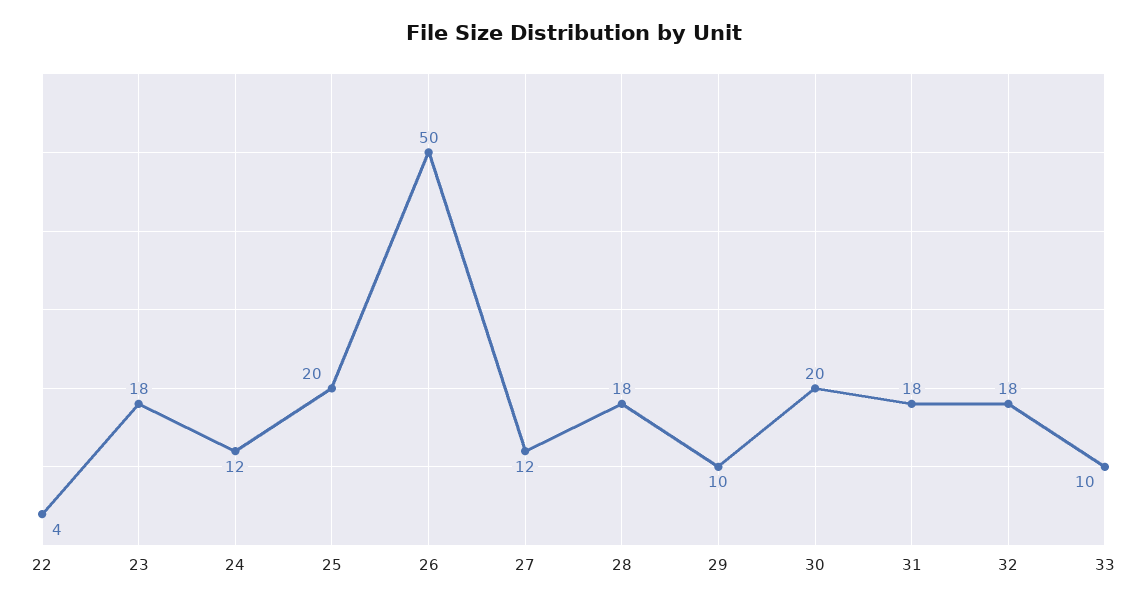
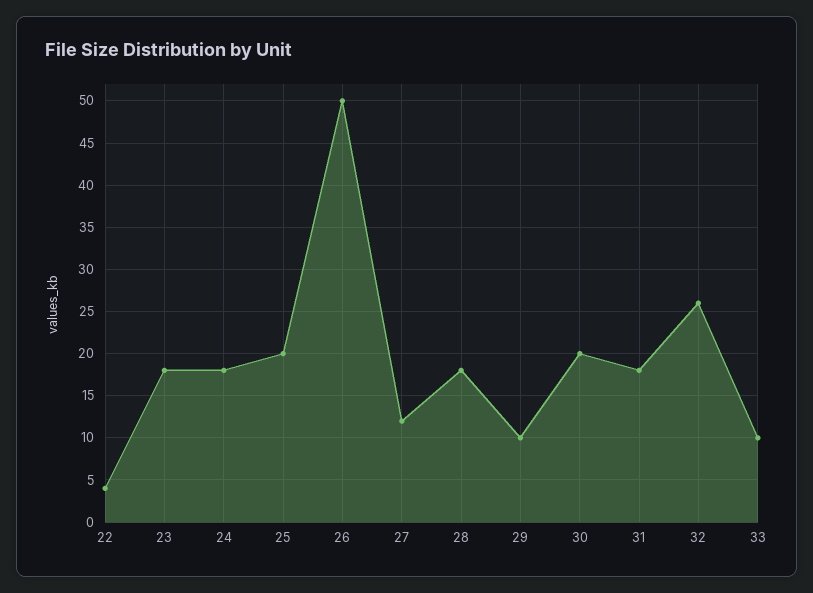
24: 12 -> 18
32: 18 -> 26

